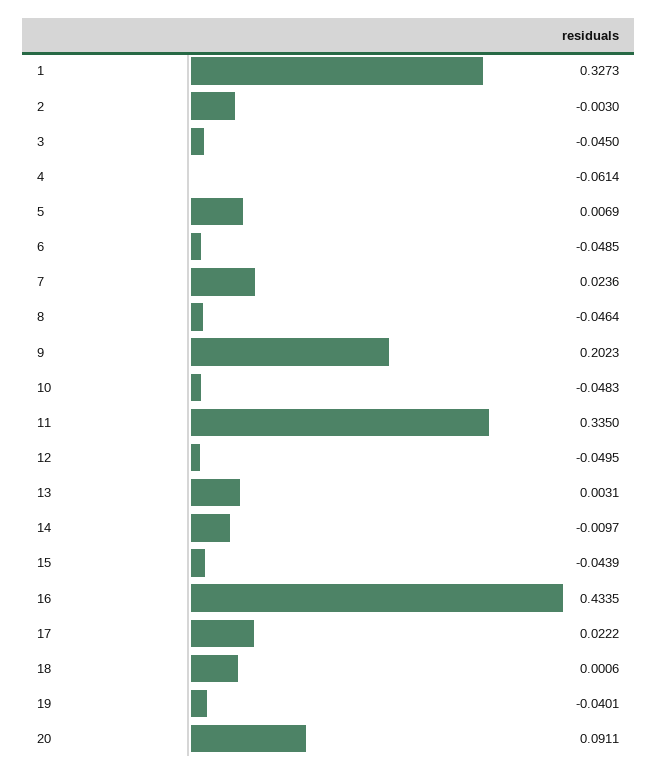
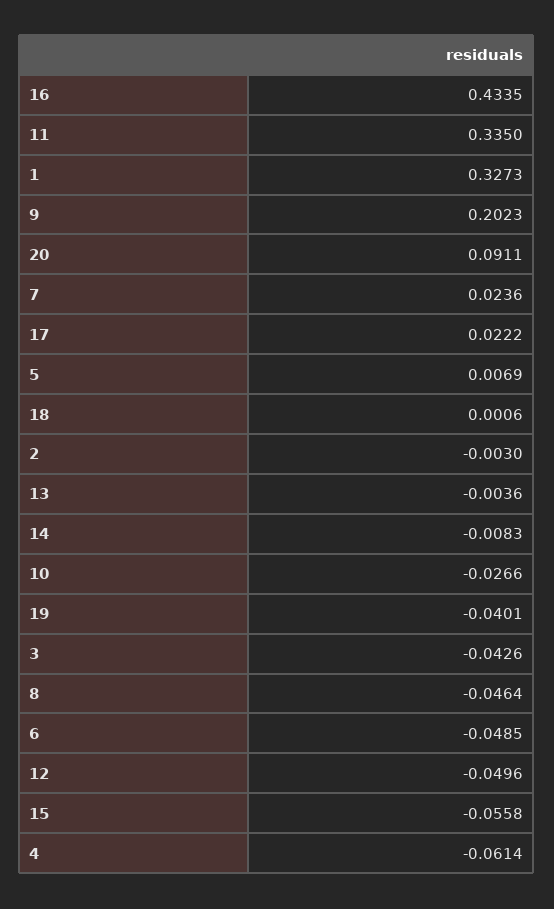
3: -0.045 -> -0.0426
10: -0.0483 -> -0.0266
12: -0.0495 -> -0.0496
13: 0.0031 -> -0.0036
14: -0.0097 -> -0.0083
15: -0.0439 -> -0.0558

